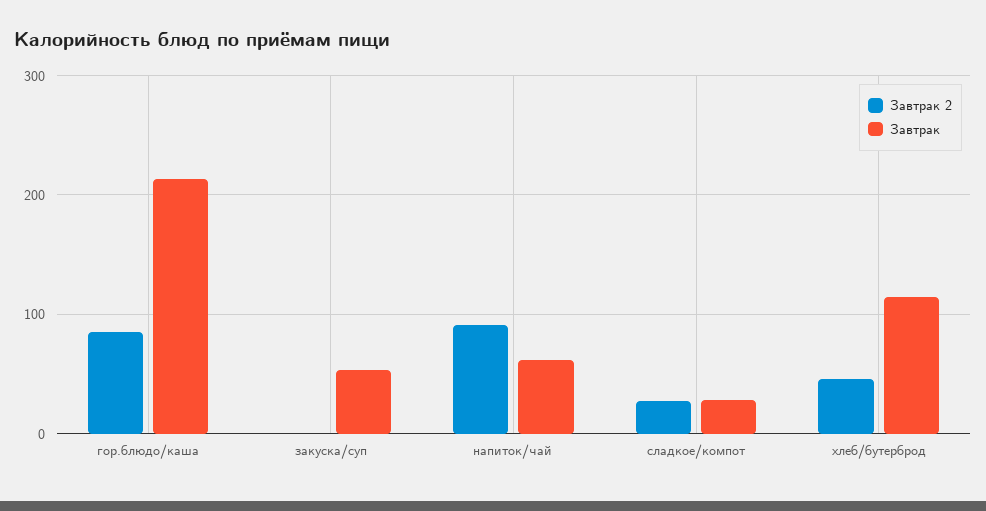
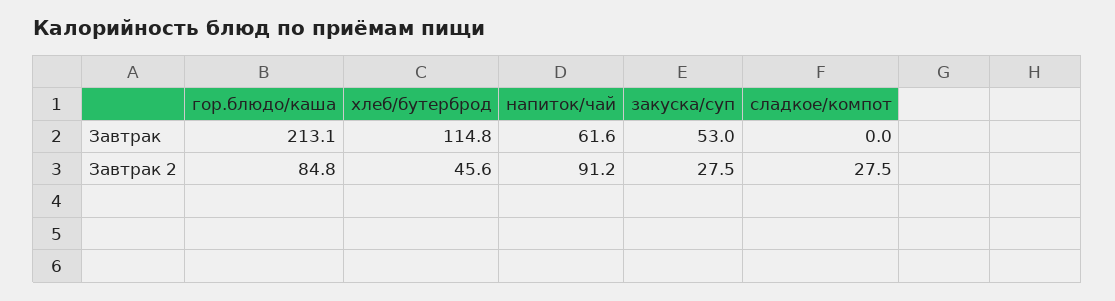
Завтрак 2, закуска/суп: 0 -> 27.5
Завтрак, сладкое/компот: 30 -> 0

